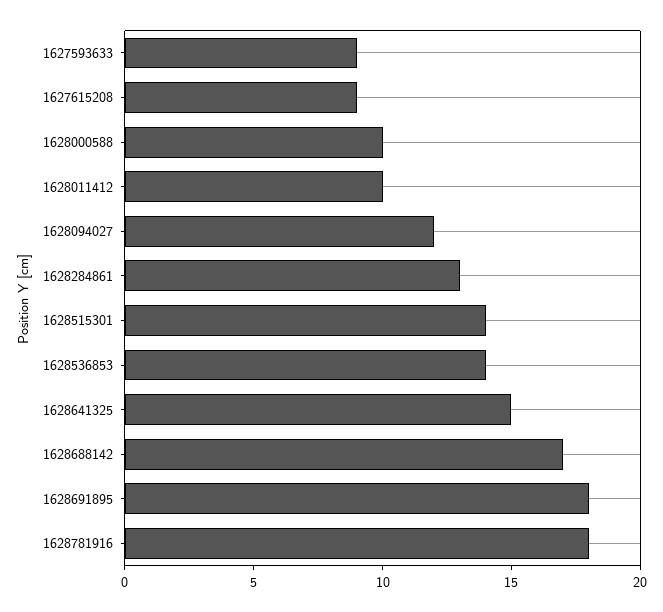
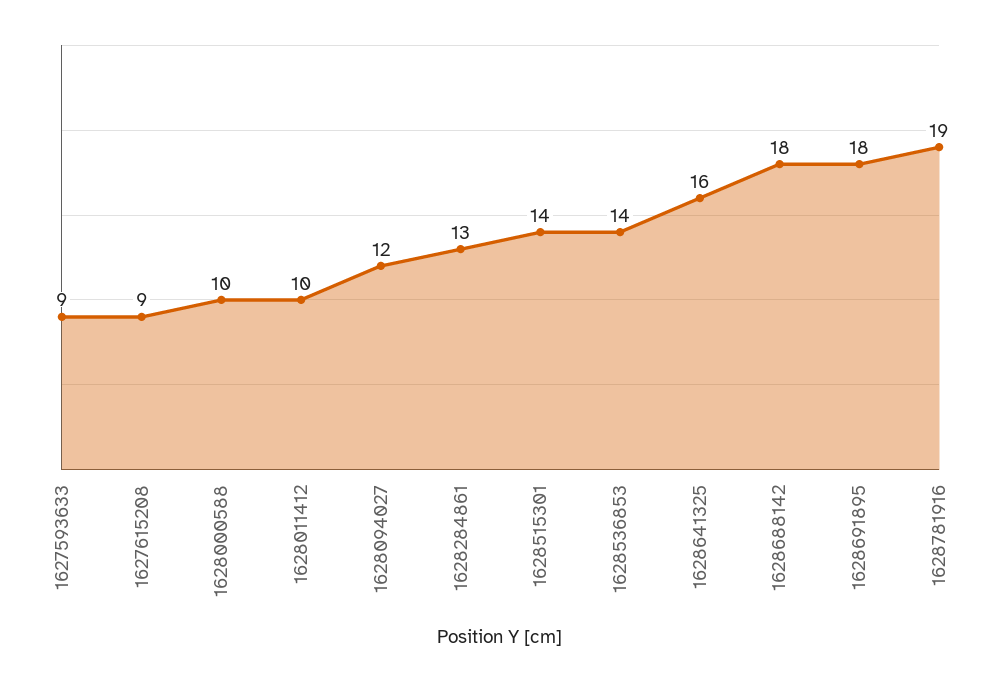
1628641325: 15 -> 16
1628688142: 17 -> 18
1628781916: 18 -> 19

